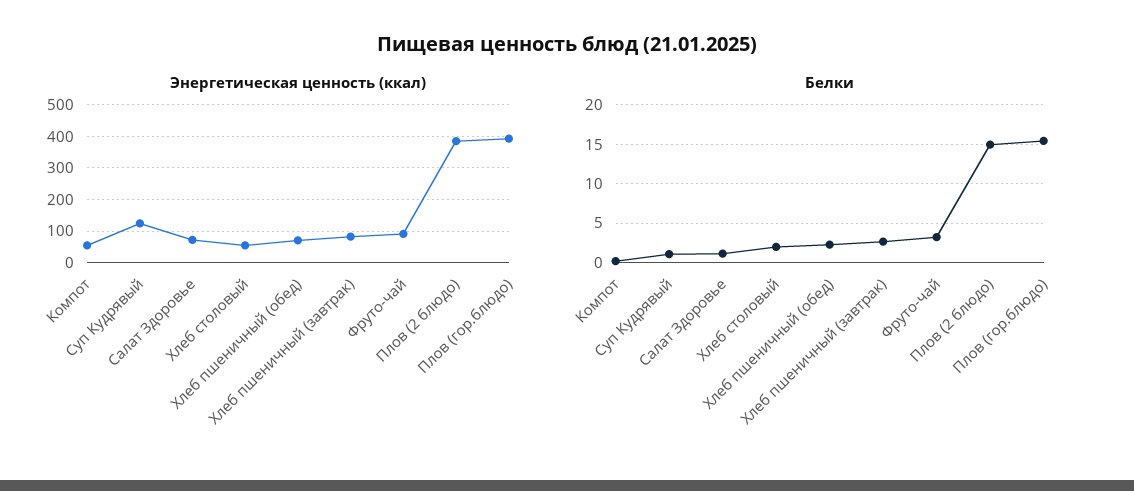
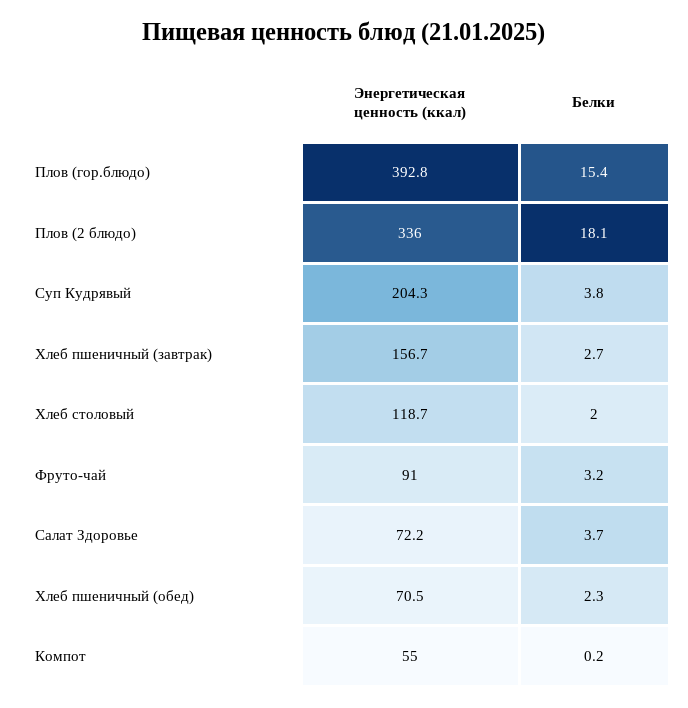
Энергетическая ценность (ккал), Суп Кудрявый: 120 -> 204.3
Энергетическая ценность (ккал), Хлеб столовый: 60 -> 118.7
Энергетическая ценность (ккал), Хлеб пшеничный (завтрак): 80 -> 156.7
Энергетическая ценность (ккал), Плов (2 блюдо): 380 -> 336
Белки, Суп Кудрявый: 1 -> 3.8
Белки, Салат Здоровье: 1 -> 3.7
Белки, Плов (2 блюдо): 15 -> 18.1

